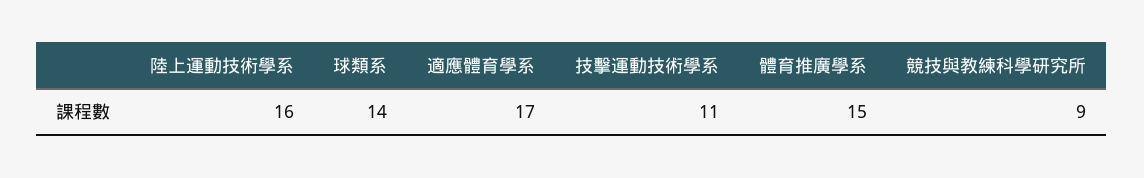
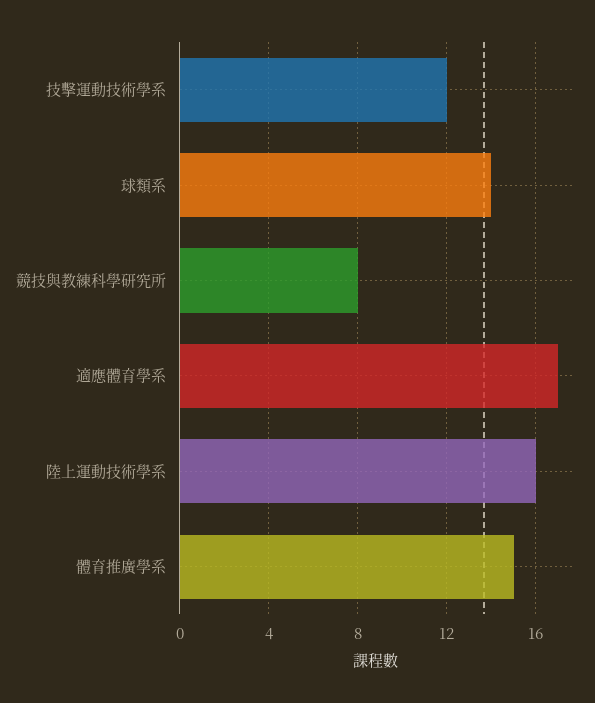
技擊運動技術學系: 11 -> 12
競技與教練科學研究所: 9 -> 8

